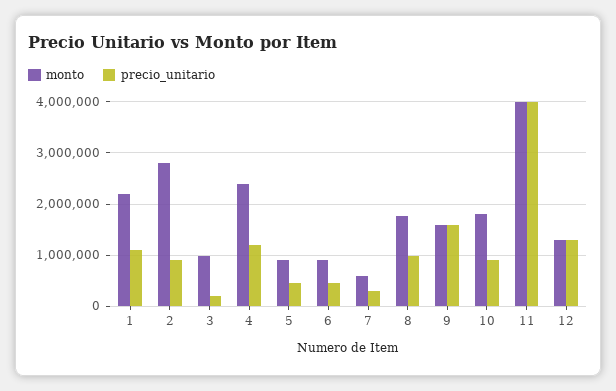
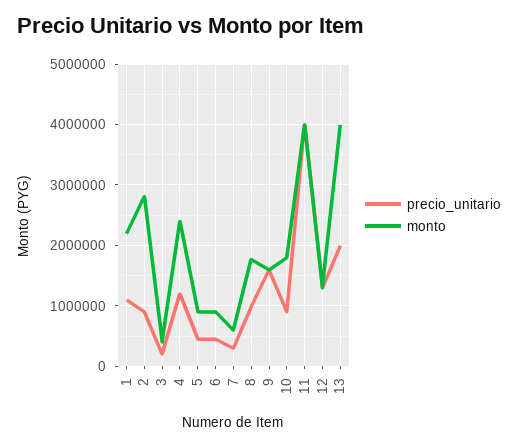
monto, 3: 1000000 -> 400000
precio_unitario, 13: none -> 2000000
monto, 13: none -> 4000000

